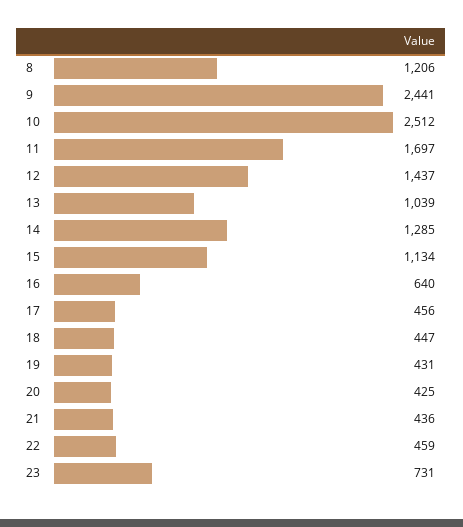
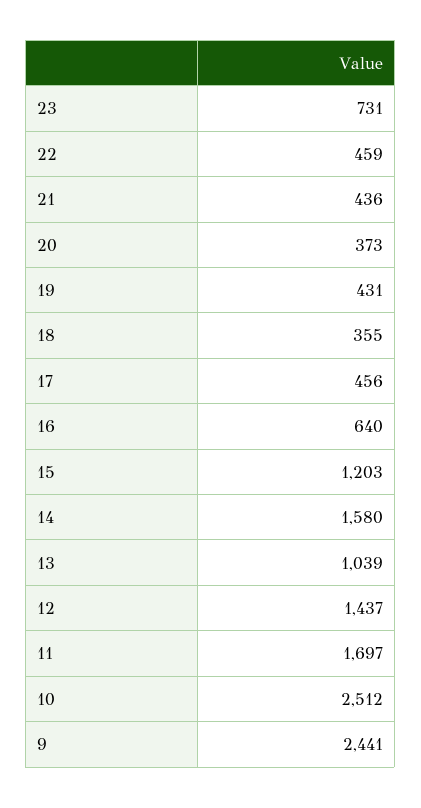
8: 1206 -> none
14: 1285 -> 1580
15: 1134 -> 1203
18: 447 -> 355
20: 425 -> 373

